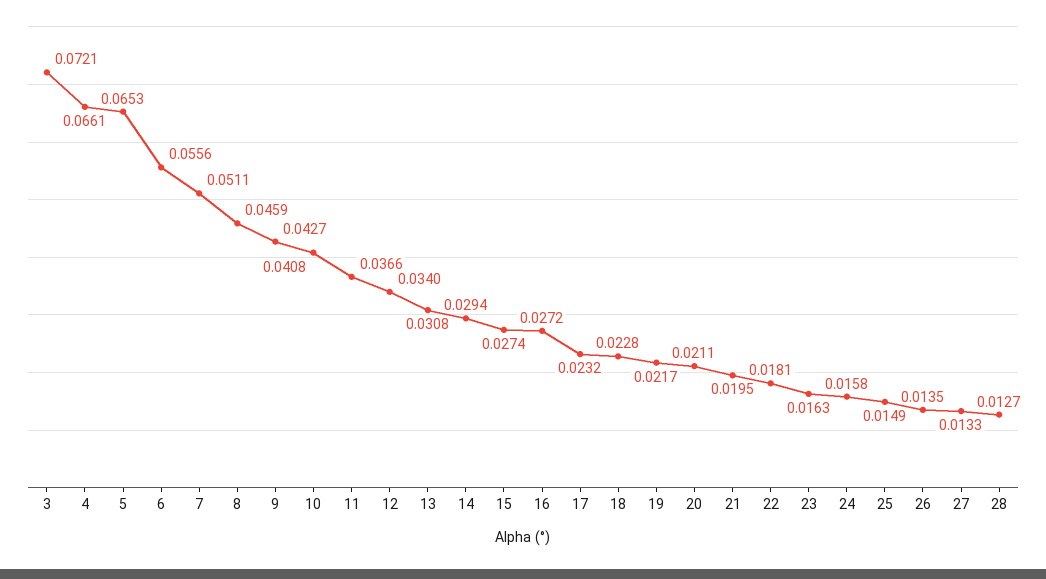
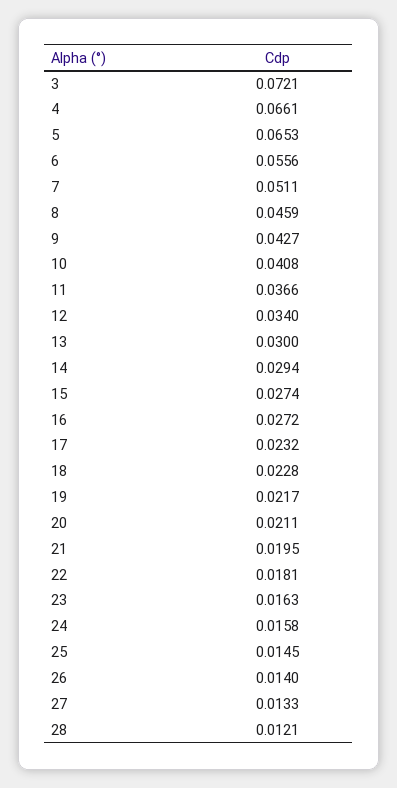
13: 0.0308 -> 0.03
25: 0.0149 -> 0.0145
26: 0.0135 -> 0.014
28: 0.0127 -> 0.0121

